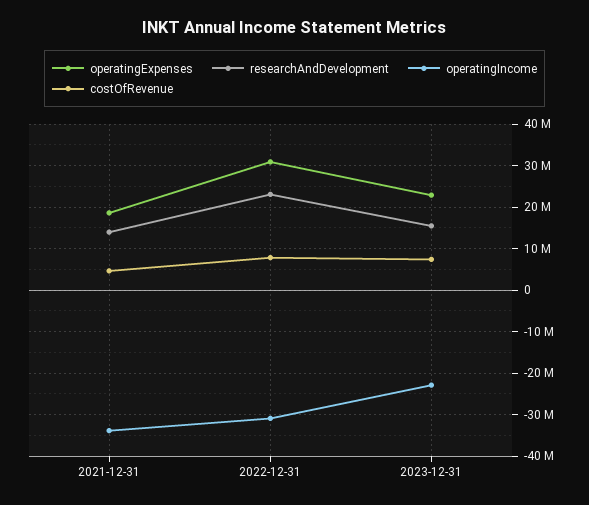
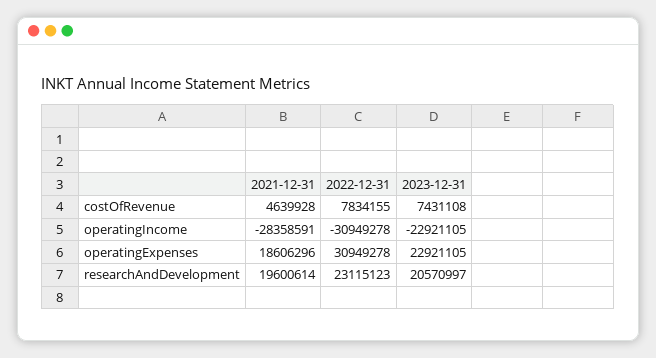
researchAndDevelopment, 2021-12-31: 14000000 -> 19600614
operatingIncome, 2021-12-31: -34000000 -> -28358591
researchAndDevelopment, 2023-12-31: 16000000 -> 20570997

